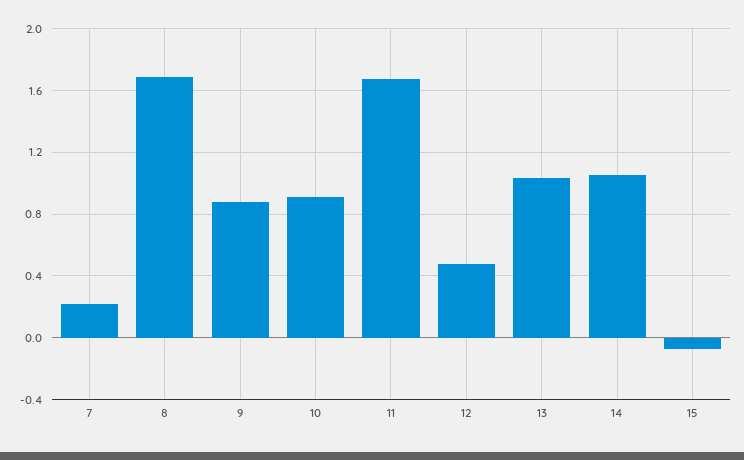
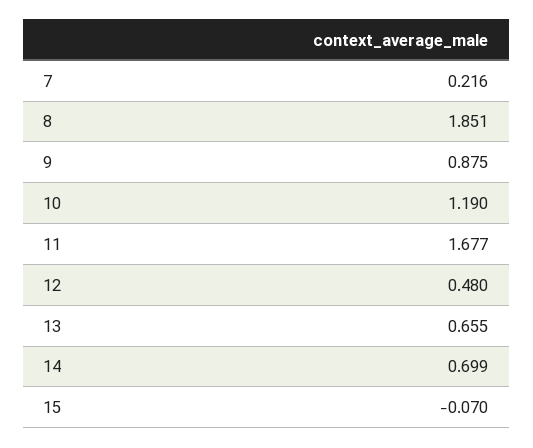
8: 1.7 -> 1.851
10: 0.9 -> 1.19
13: 1.05 -> 0.655
14: 1.05 -> 0.699

